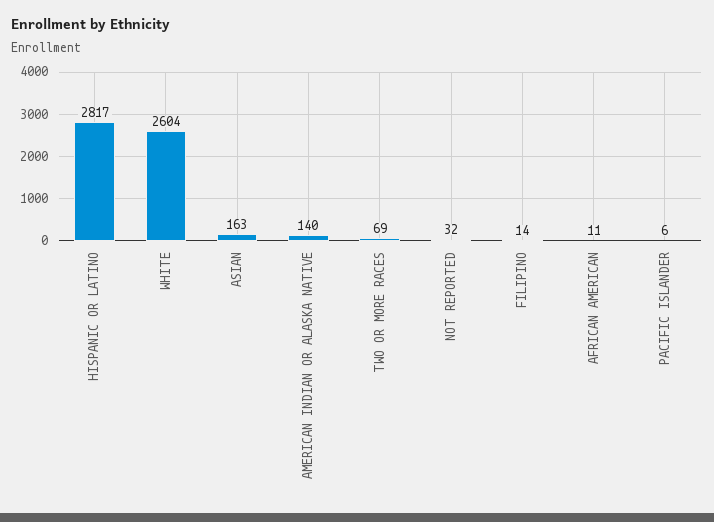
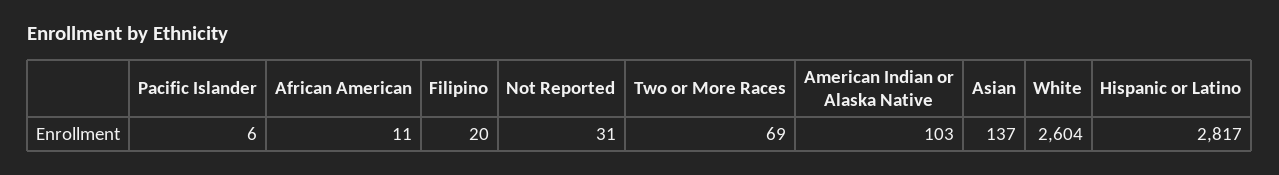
ASIAN: 163 -> 137
AMERICAN INDIAN OR ALASKA NATIVE: 140 -> 103
NOT REPORTED: 32 -> 31
FILIPINO: 14 -> 20

